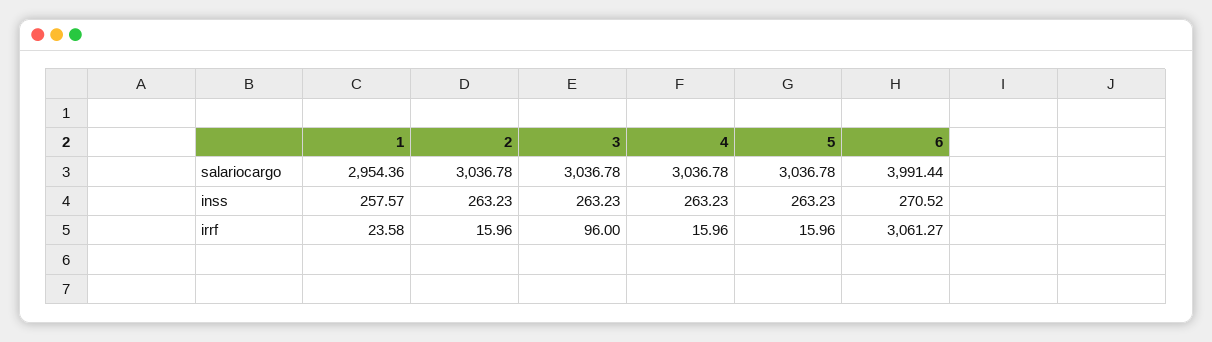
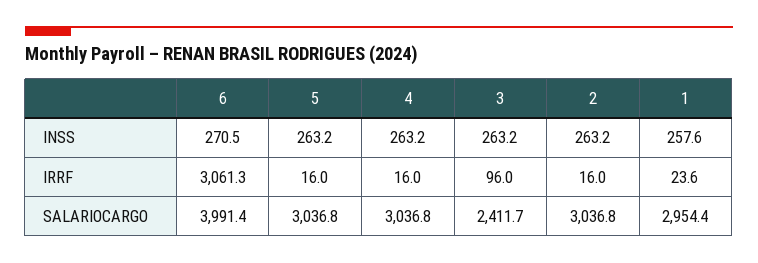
3, salariocargo: 3036.78 -> 2411.7

